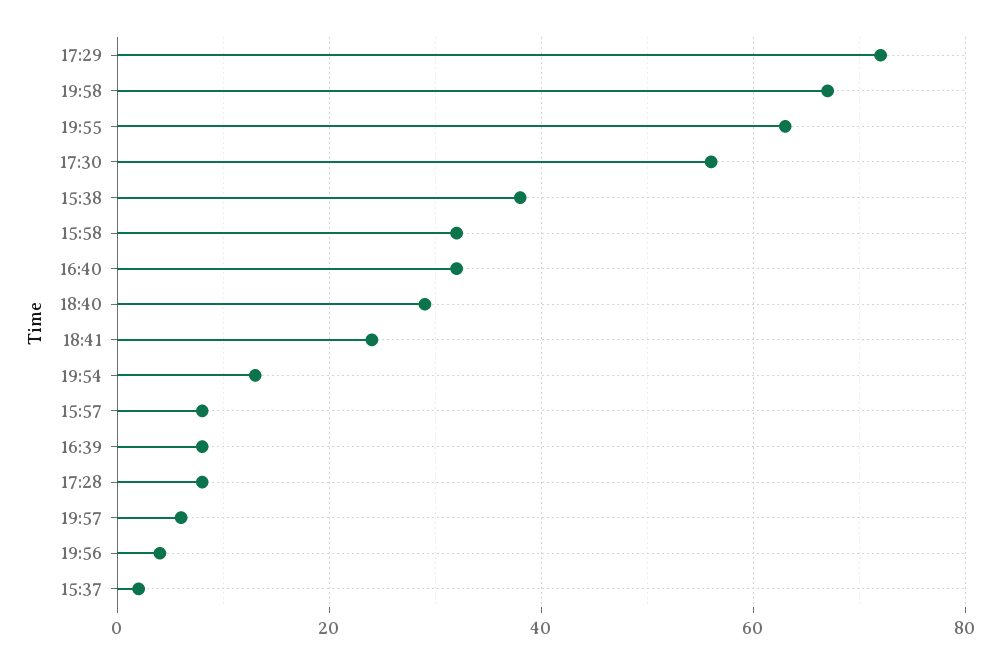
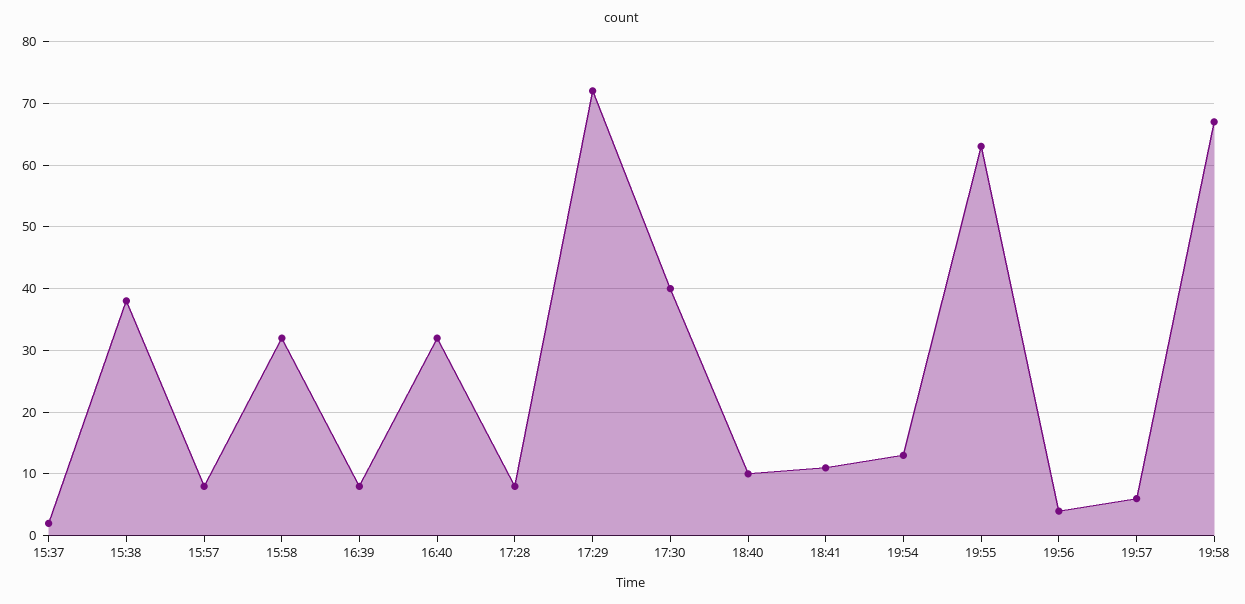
17:30: 55 -> 40
18:40: 30 -> 10
18:41: 25 -> 11

